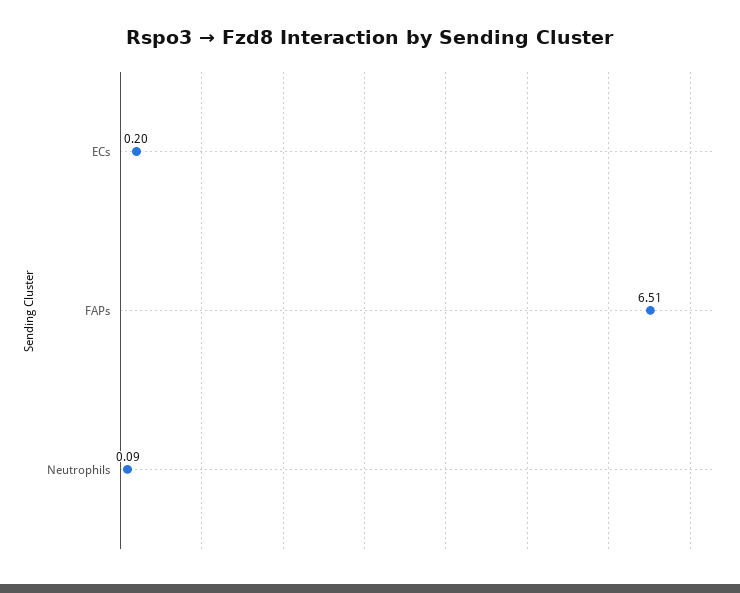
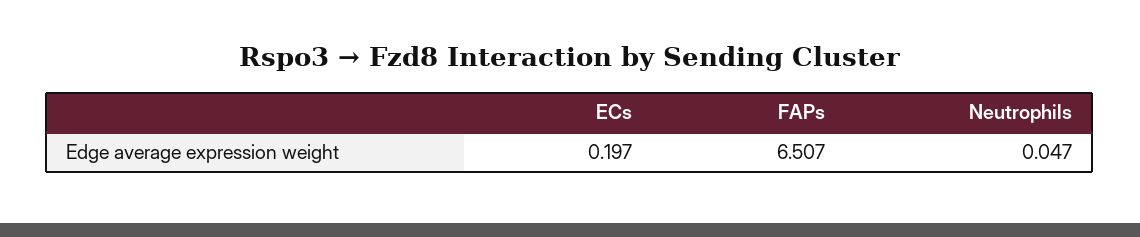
Neutrophils: 0.09 -> 0.047

